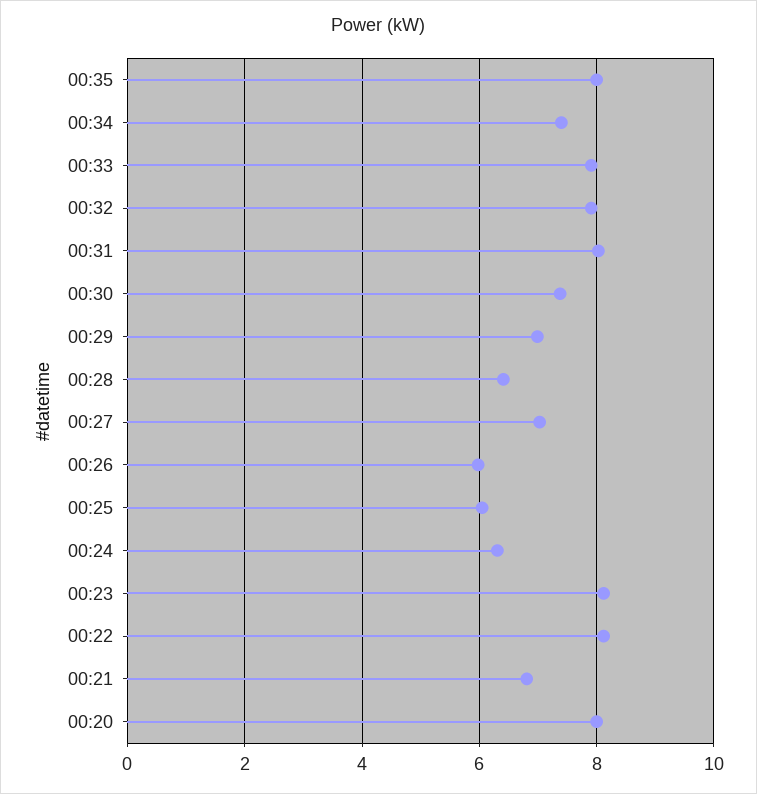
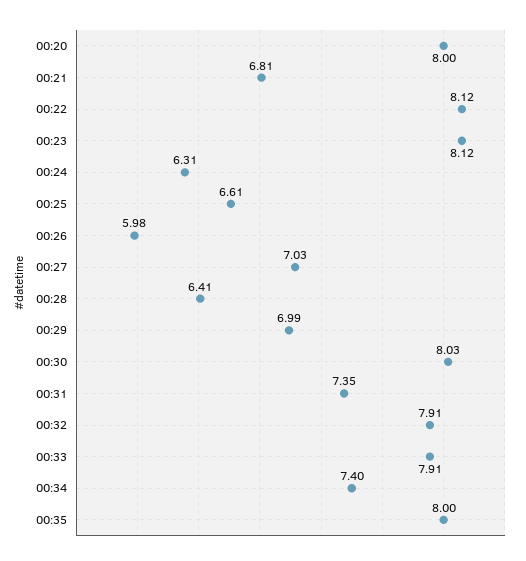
00:31: 8 -> 7.35
00:30: 7.4 -> 8.03
00:25: 6 -> 6.61

